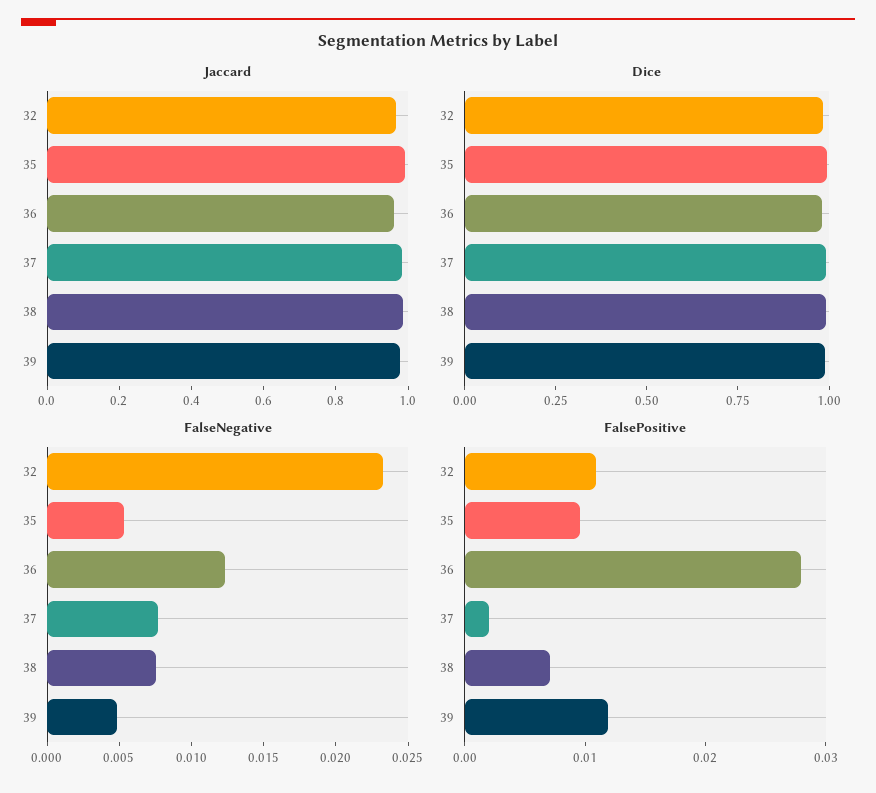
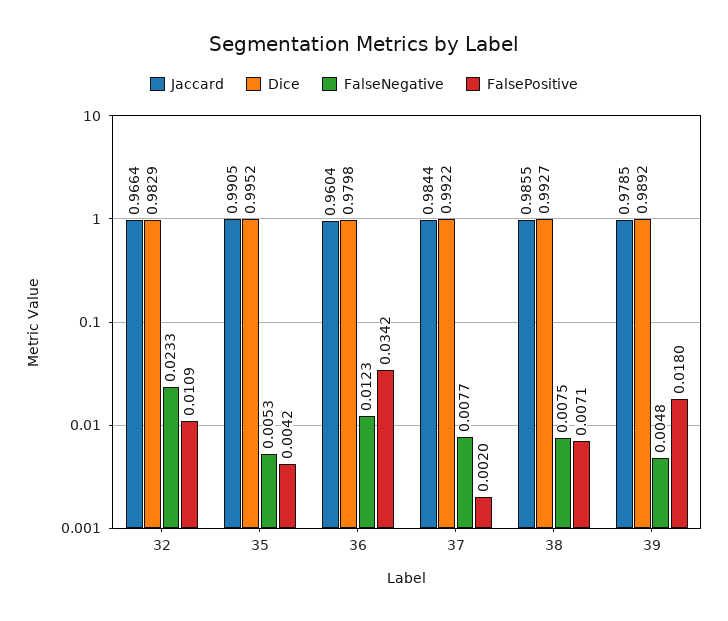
FalsePositive, 35: 0.01 -> 0.0042
FalsePositive, 36: 0.028 -> 0.0342
FalsePositive, 39: 0.012 -> 0.018

